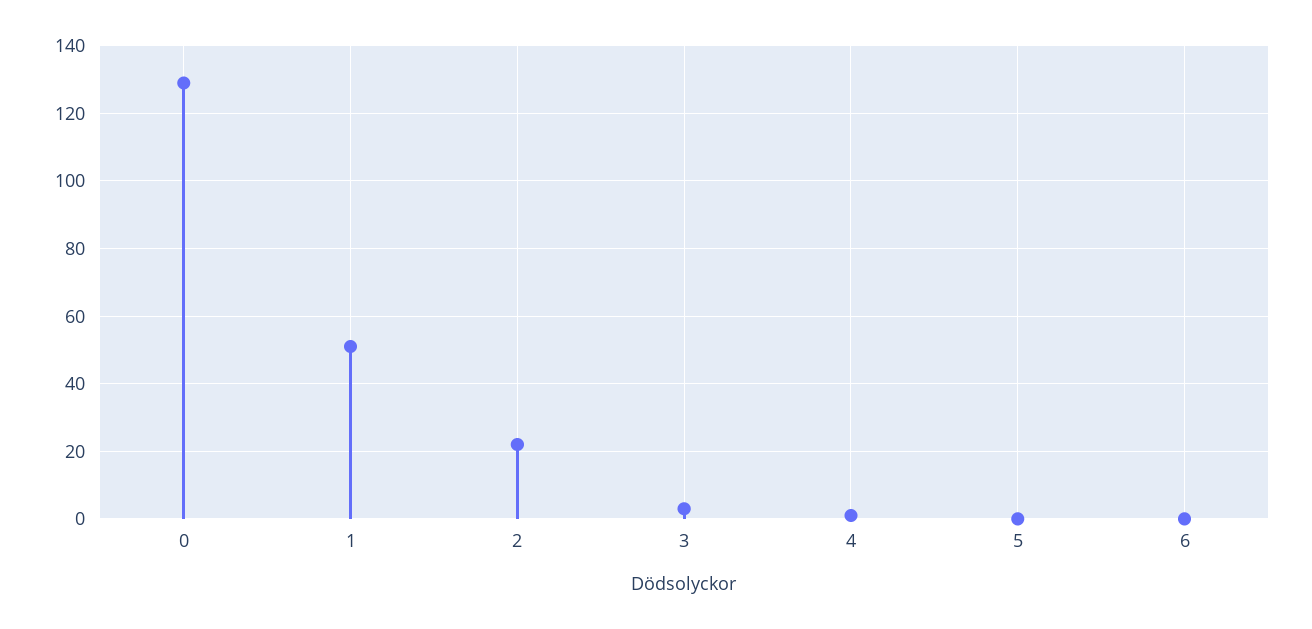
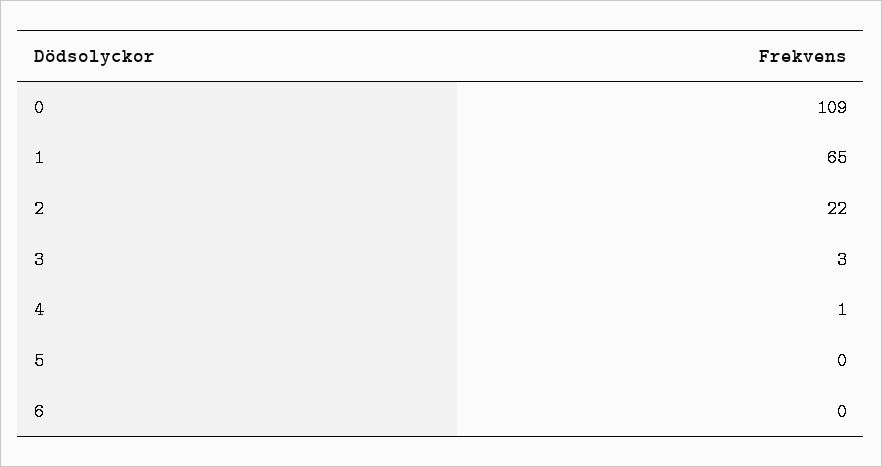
0: 130 -> 109
1: 50 -> 65

